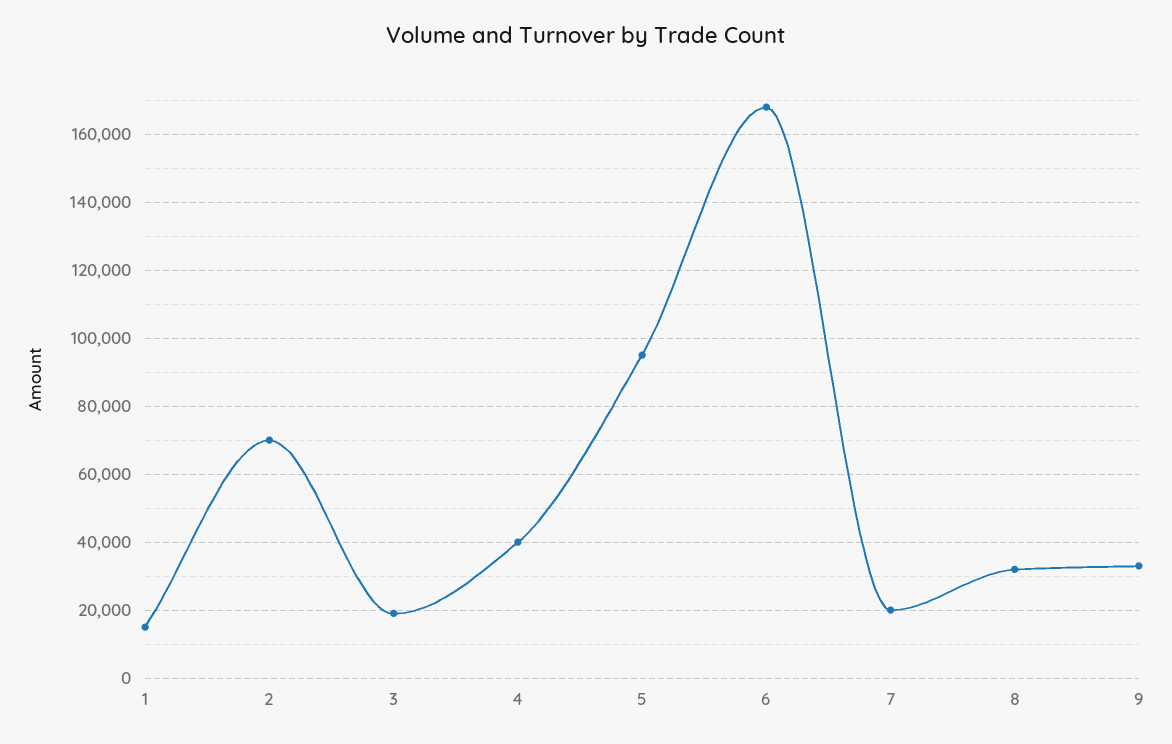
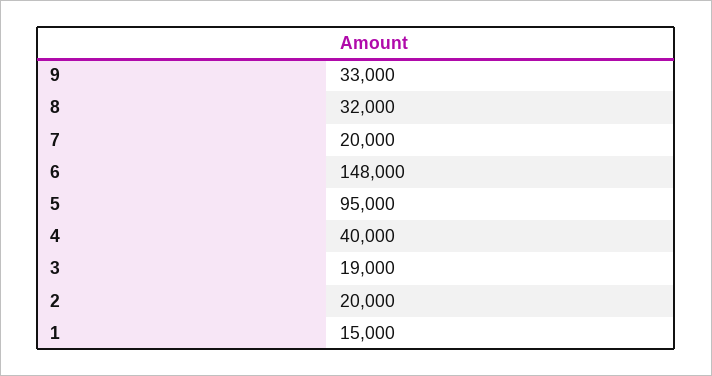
2: 70000 -> 20000
6: 168000 -> 148000

